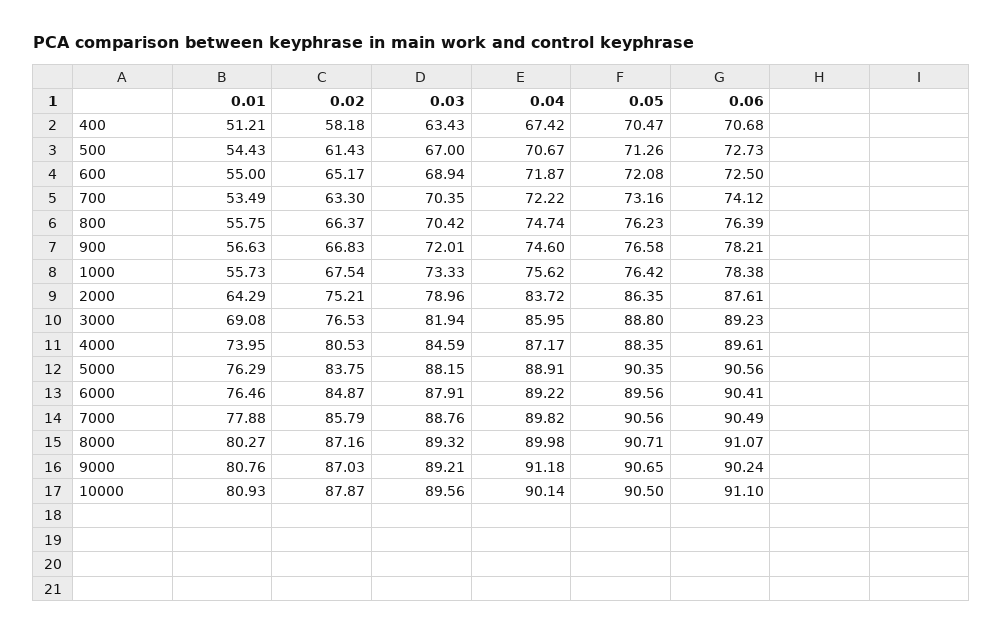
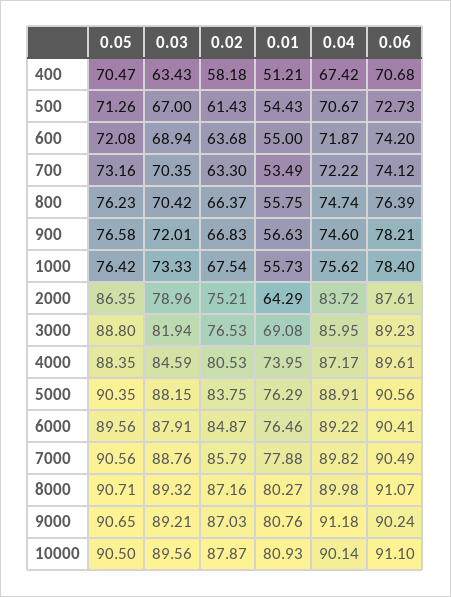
0.02, 600: 65.17 -> 63.68
0.06, 600: 72.5 -> 74.2
0.06, 1000: 78.38 -> 78.4

